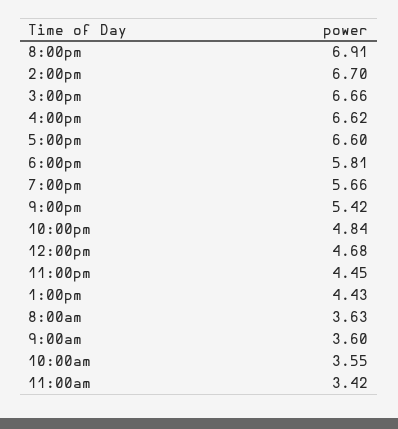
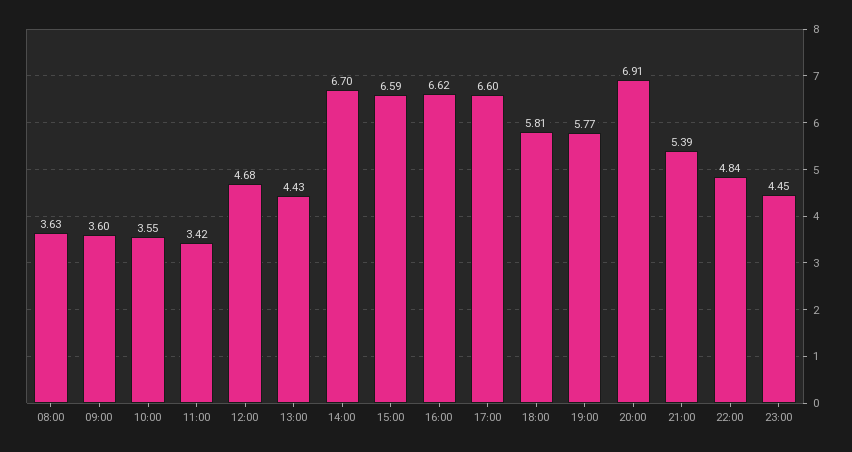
3:00pm: 6.66 -> 6.59
7:00pm: 5.66 -> 5.77
9:00pm: 5.42 -> 5.39

